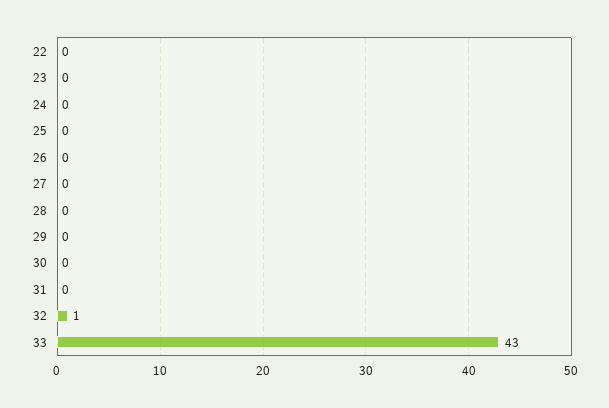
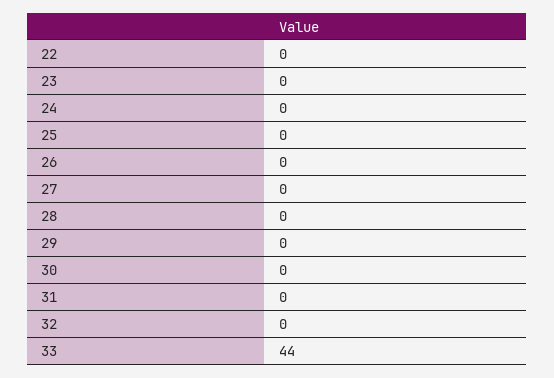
32: 1 -> 0
33: 43 -> 44

